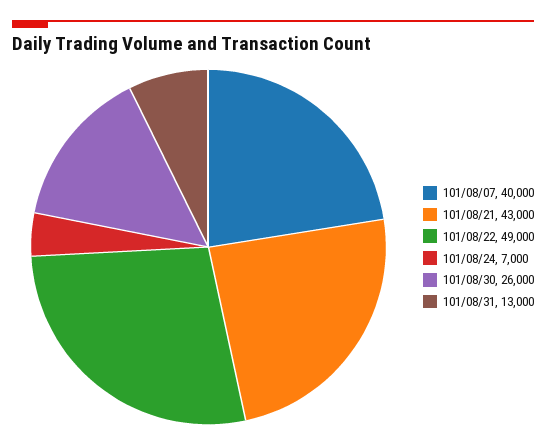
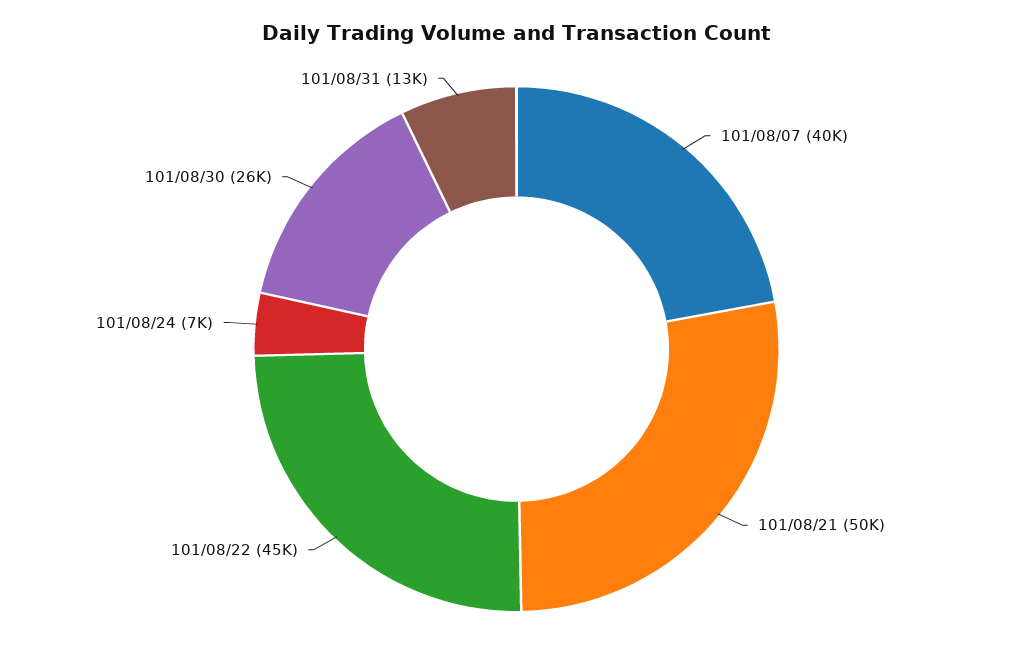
101/08/21: 43000 -> 50000
101/08/22: 49000 -> 45000

